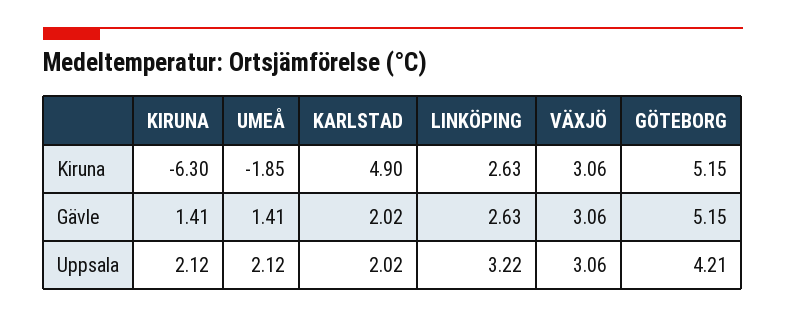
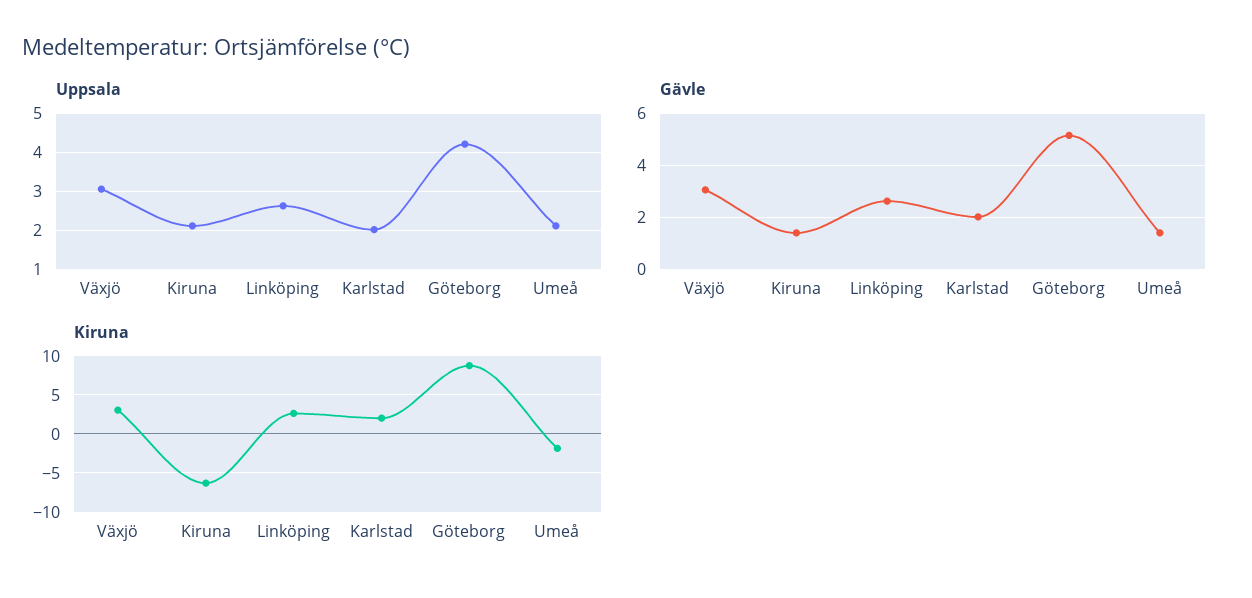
Kiruna, KARLSTAD: 4.9 -> 2
Kiruna, GÖTEBORG: 5.15 -> 9
Uppsala, LINKÖPING: 3.22 -> 2.6

